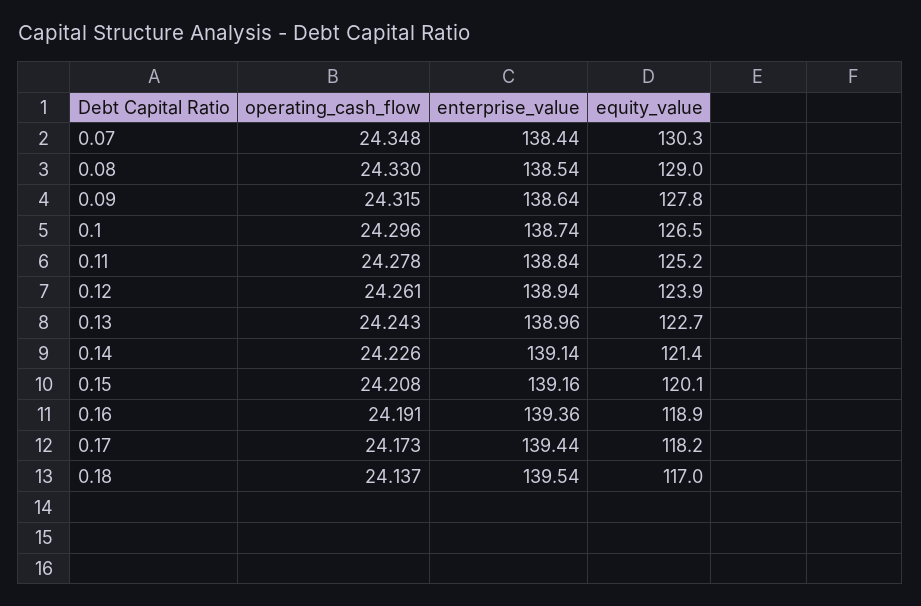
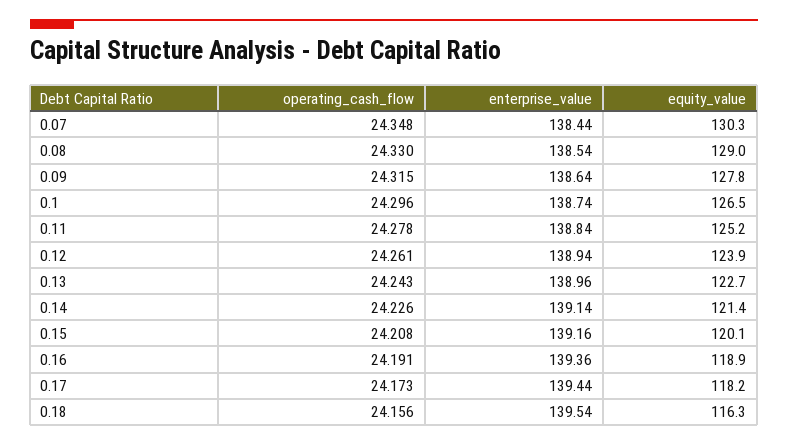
operating_cash_flow, 0.18: 24.137 -> 24.156
equity_value, 0.18: 117 -> 116.3

